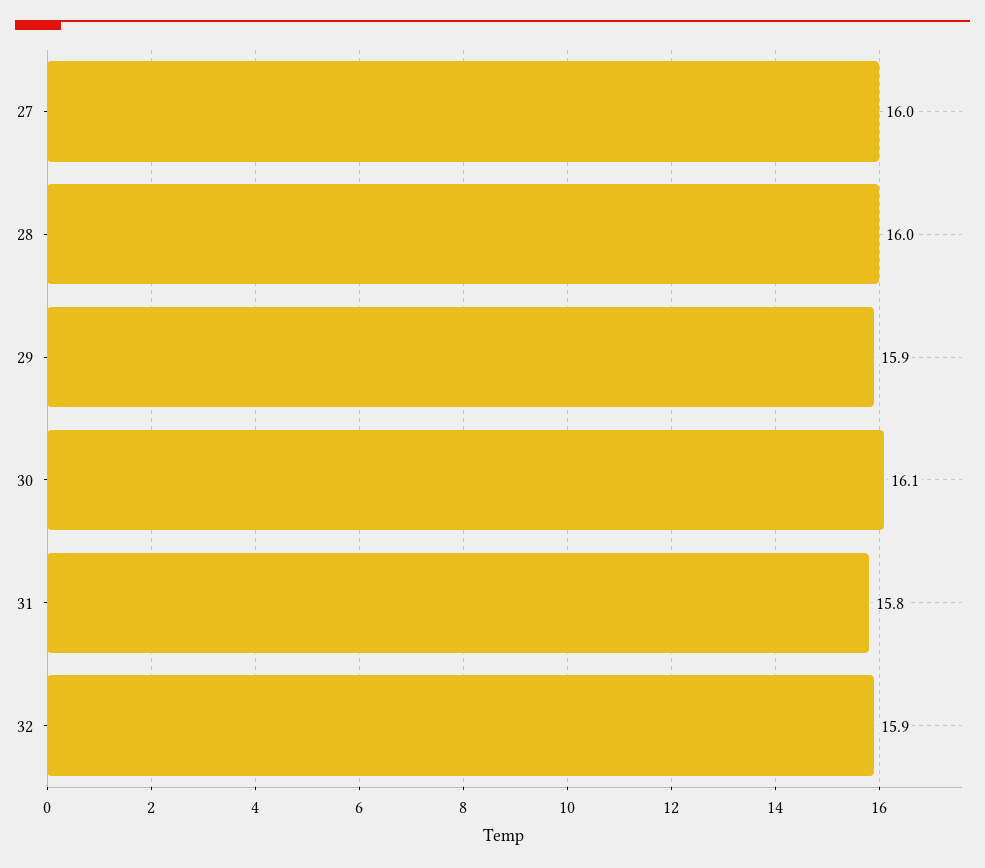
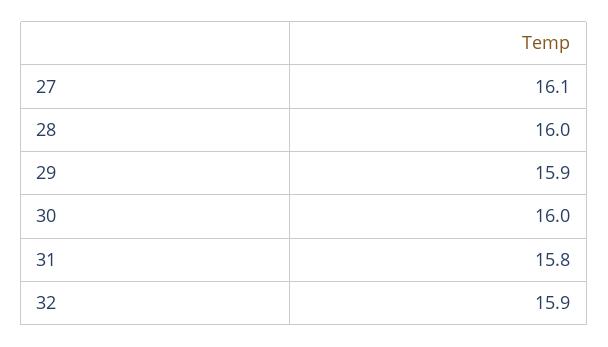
27: 16 -> 16.1
30: 16.1 -> 16

